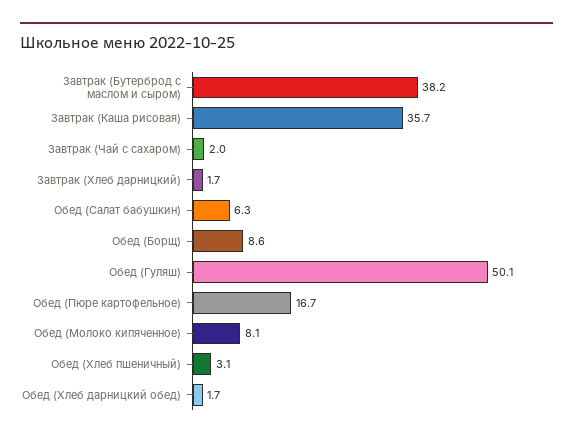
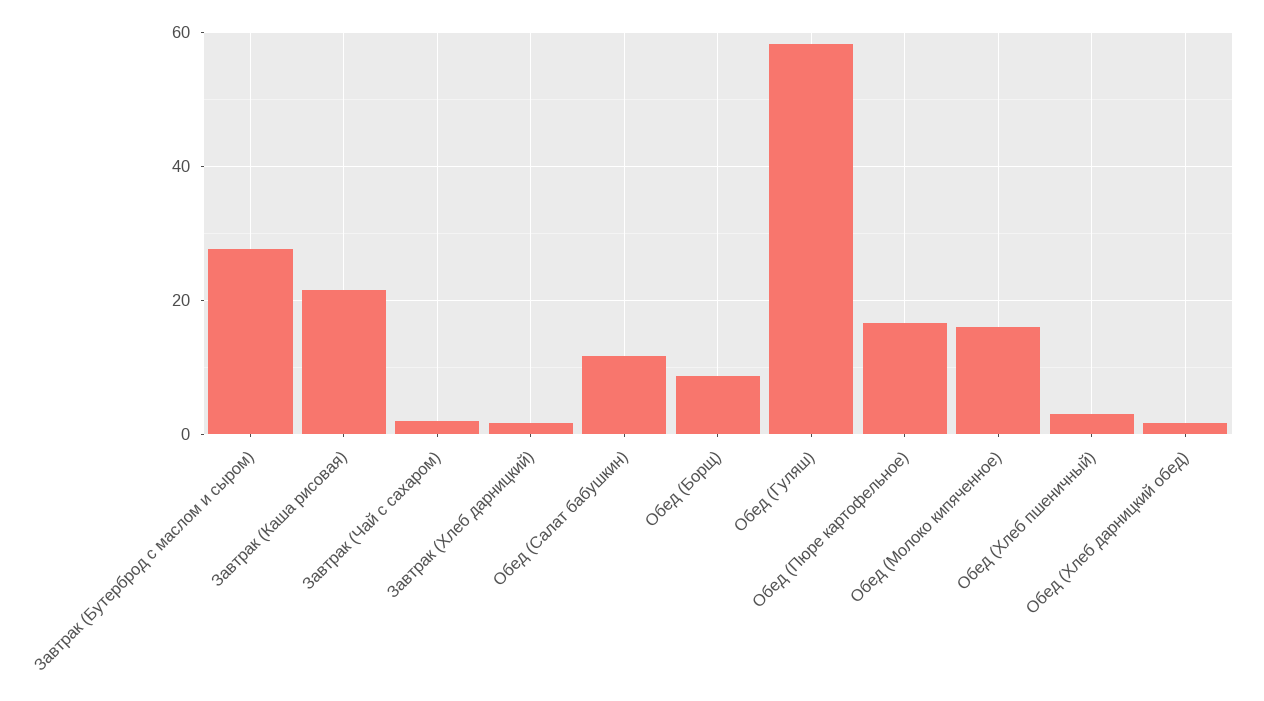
Завтрак (Бутерброд с маслом и сыром): 38.2 -> 28
Завтрак (Каша рисовая): 35.7 -> 22
Обед (Салат бабушкин): 6.3 -> 12
Обед (Гуляш): 50.1 -> 58
Обед (Молоко кипяченное): 8.1 -> 16

